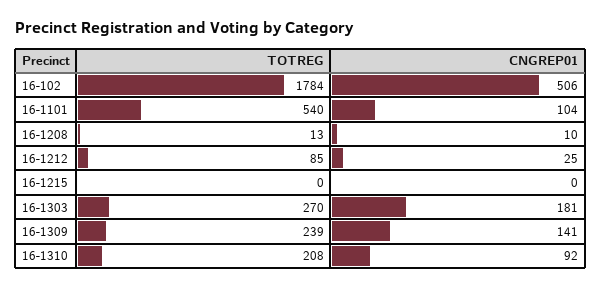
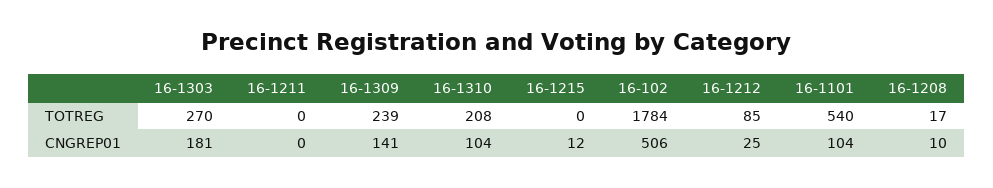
TOTREG, 16-1208: 13 -> 17
CNGREP01, 16-1215: 0 -> 12
CNGREP01, 16-1310: 92 -> 104
TOTREG, 16-1211: none -> 0
CNGREP01, 16-1211: none -> 0

